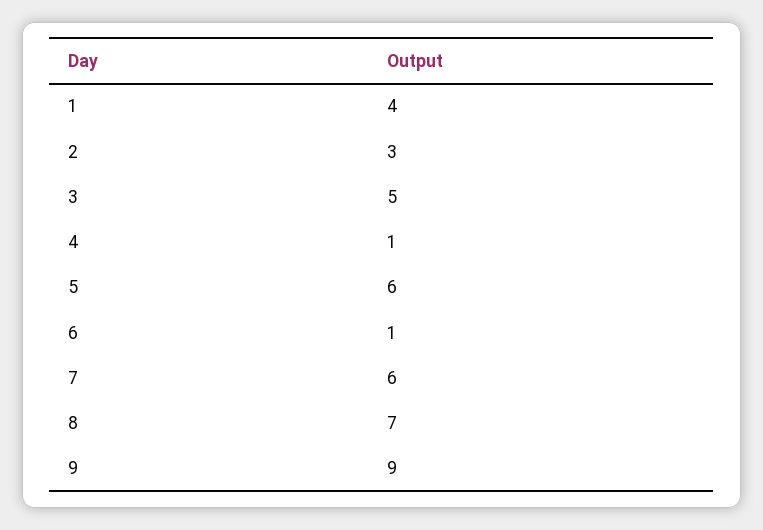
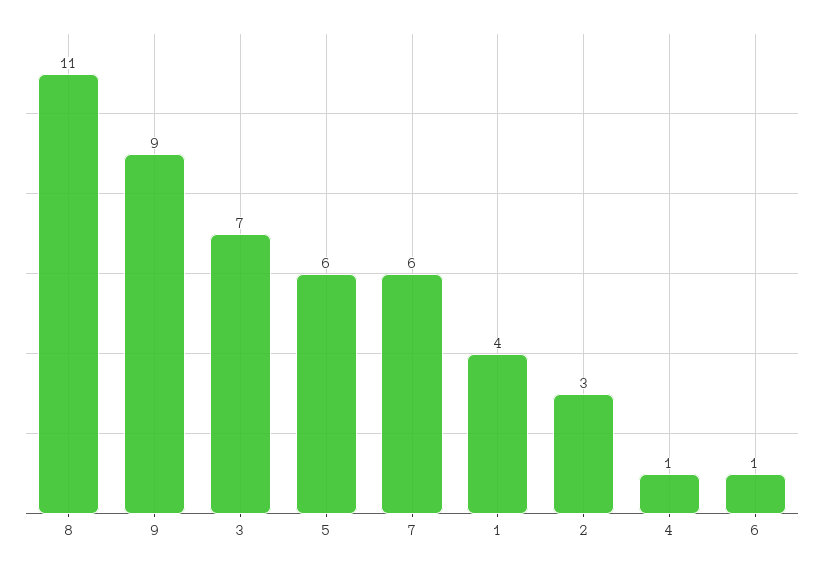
3: 5 -> 7
8: 7 -> 11

